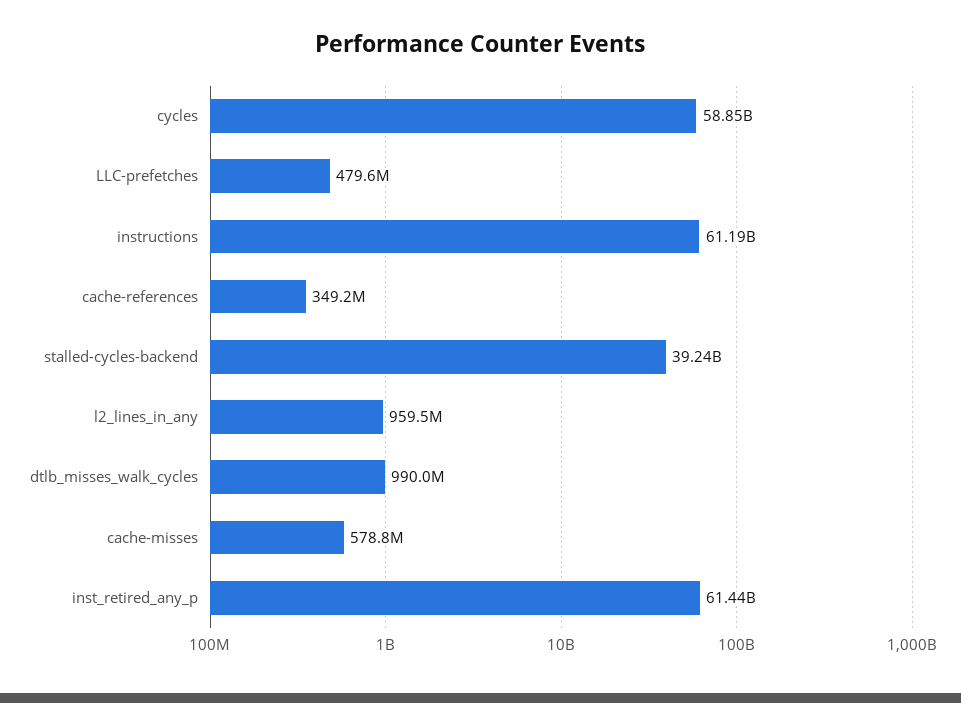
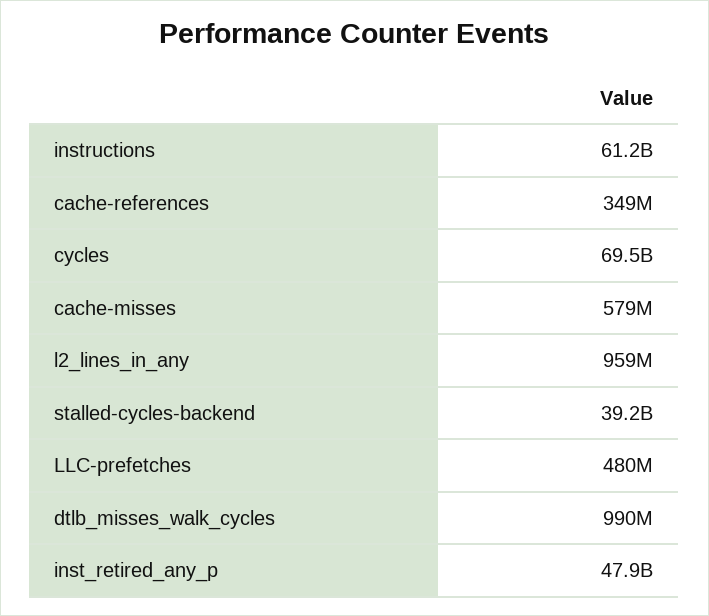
cycles: 58850000000 -> 69500000000
inst_retired_any_p: 61440000000 -> 47900000000

